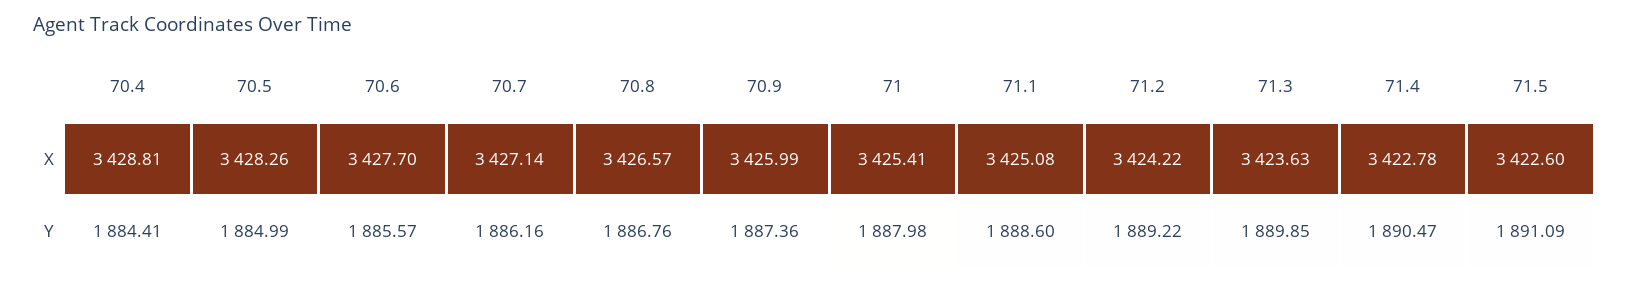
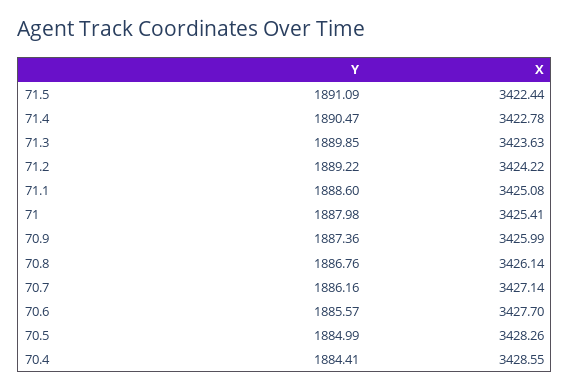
70.4, X: 3428.81 -> 3428.55
70.8, X: 3426.57 -> 3426.14
71.5, X: 3422.6 -> 3422.44

